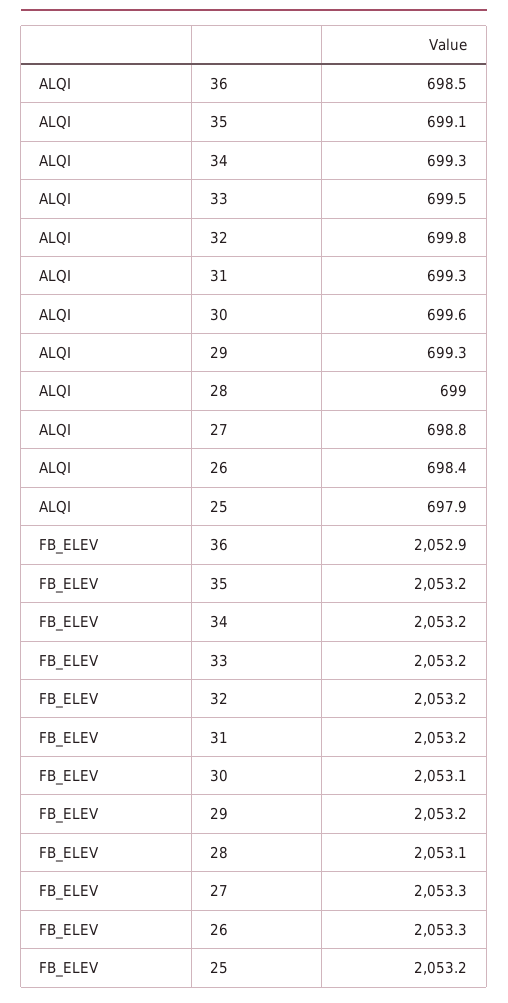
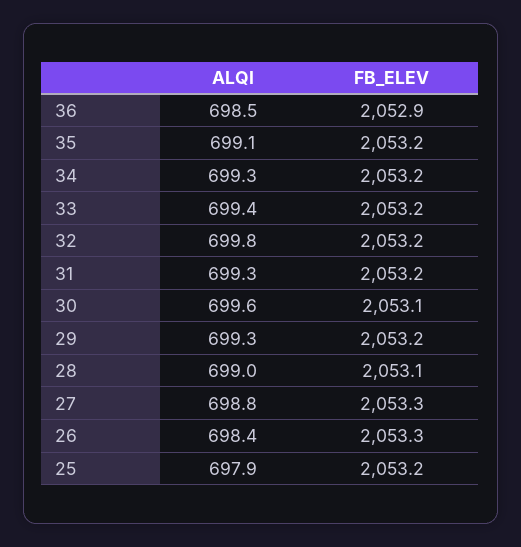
ALQI, 33: 699.5 -> 699.4

